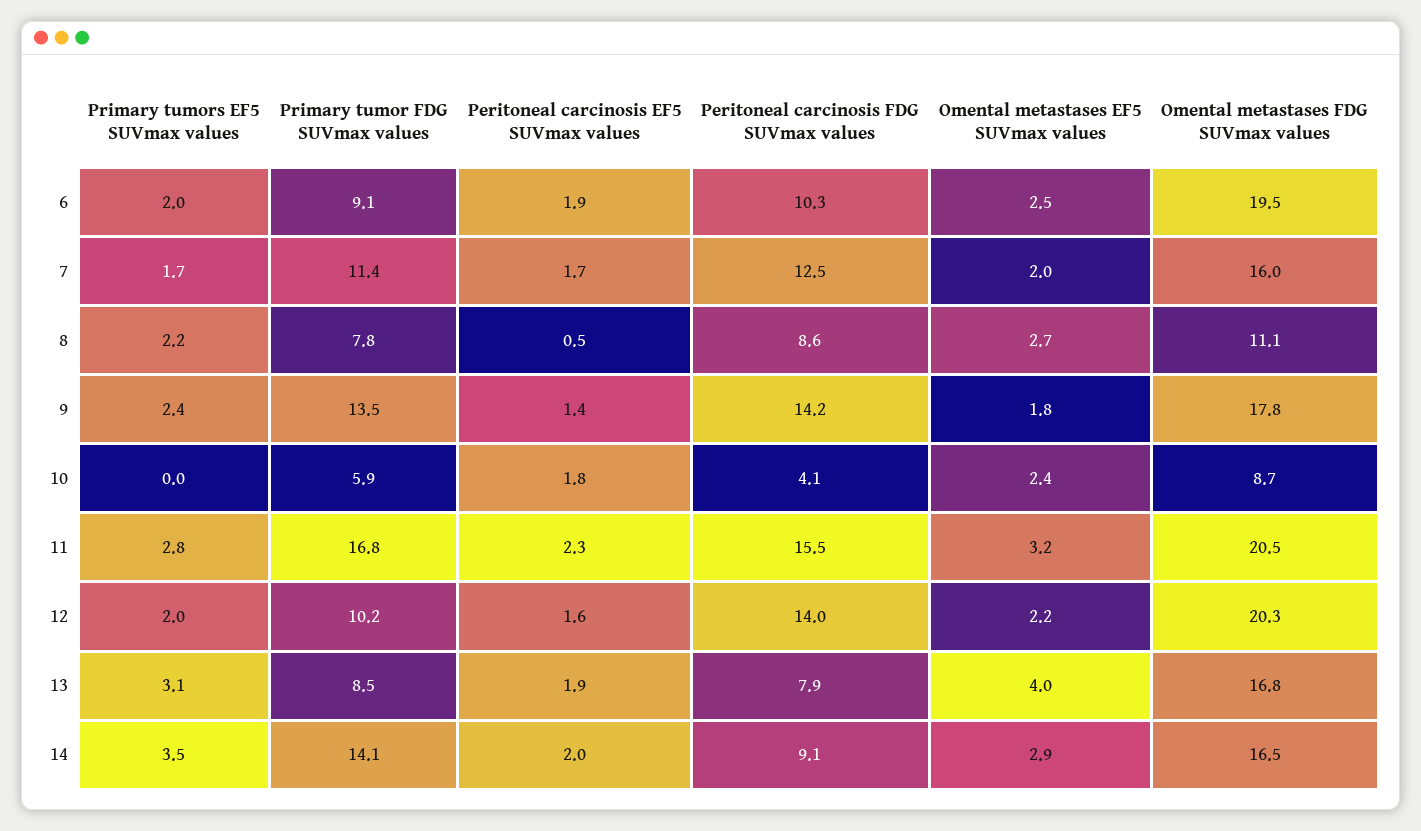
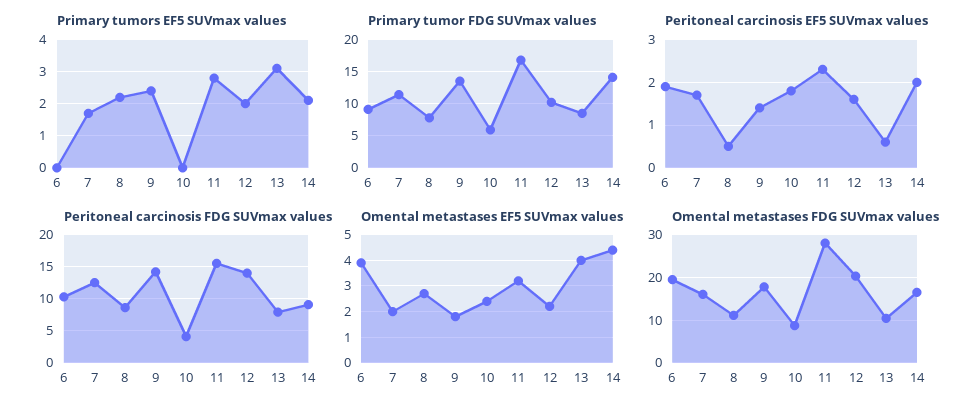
Primary tumors EF5 SUVmax values, 6: 2 -> 0
Omental metastases EF5 SUVmax values, 6: 2.5 -> 4
Omental metastases FDG SUVmax values, 11: 20.5 -> 28
Peritoneal carcinosis EF5 SUVmax values, 13: 1.9 -> 0.5
Omental metastases FDG SUVmax values, 13: 16.8 -> 10
Primary tumors EF5 SUVmax values, 14: 3.5 -> 2
Omental metastases EF5 SUVmax values, 14: 2.9 -> 4.5

